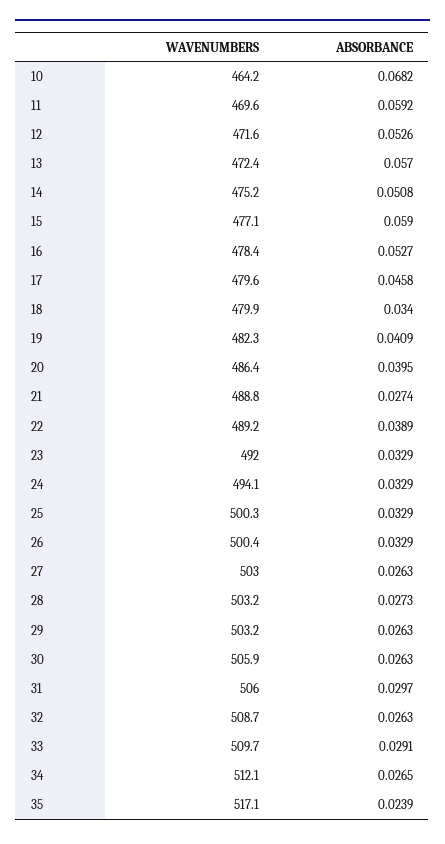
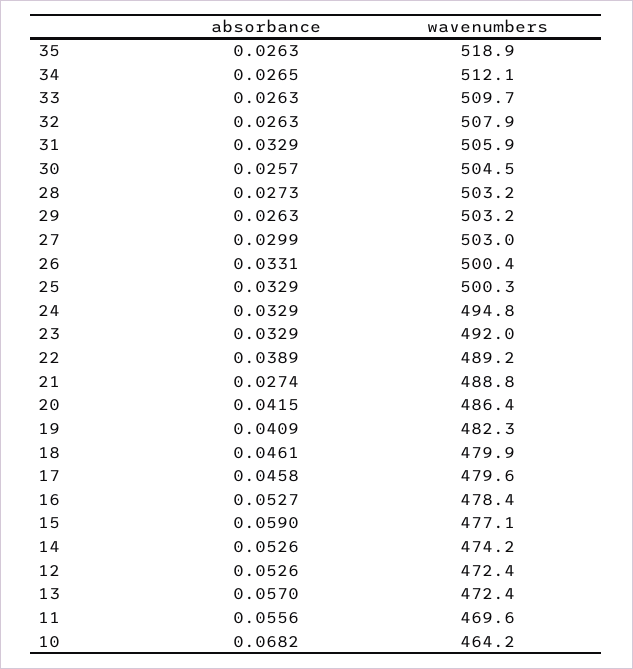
ABSORBANCE, 11: 0.0592 -> 0.0556
WAVENUMBERS, 12: 471.6 -> 472.4
WAVENUMBERS, 14: 475.2 -> 474.2
ABSORBANCE, 14: 0.0508 -> 0.0526
ABSORBANCE, 18: 0.034 -> 0.0461
ABSORBANCE, 20: 0.0395 -> 0.0415
WAVENUMBERS, 24: 494.1 -> 494.8
ABSORBANCE, 26: 0.0329 -> 0.0331
ABSORBANCE, 27: 0.0263 -> 0.0299
WAVENUMBERS, 30: 505.9 -> 504.5
ABSORBANCE, 30: 0.0263 -> 0.0257
WAVENUMBERS, 31: 506 -> 505.9
ABSORBANCE, 31: 0.0297 -> 0.0329
WAVENUMBERS, 32: 508.7 -> 507.9
ABSORBANCE, 33: 0.0291 -> 0.0263
WAVENUMBERS, 35: 517.1 -> 518.9
ABSORBANCE, 35: 0.0239 -> 0.0263

